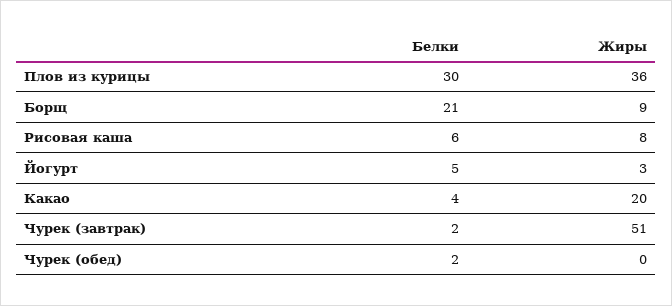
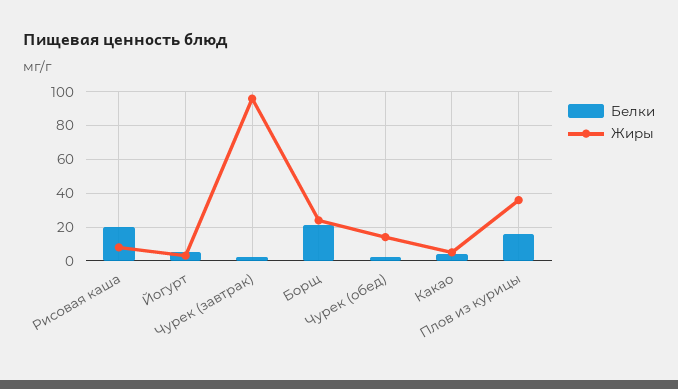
Белки, Плов из курицы: 30 -> 15
Жиры, Борщ: 9 -> 25
Белки, Рисовая каша: 6 -> 20
Жиры, Какао: 20 -> 5
Жиры, Чурек (завтрак): 51 -> 95
Жиры, Чурек (обед): 0 -> 15

